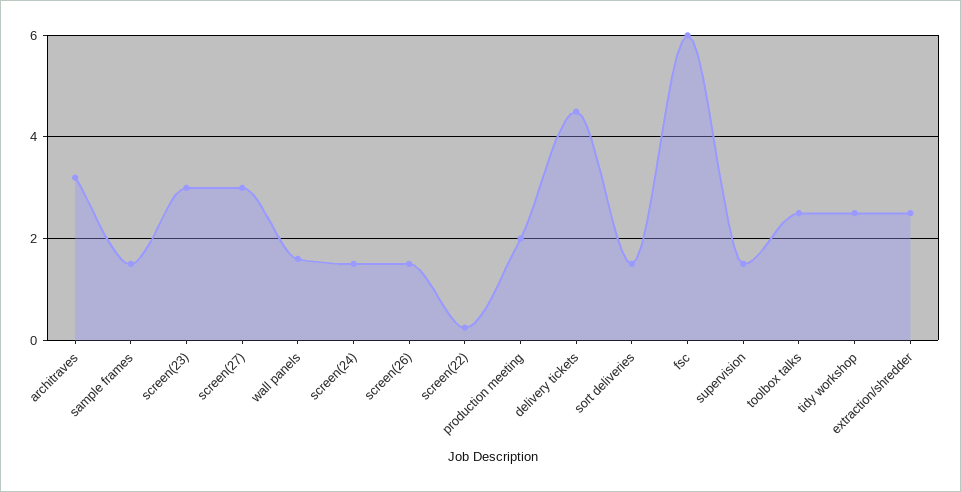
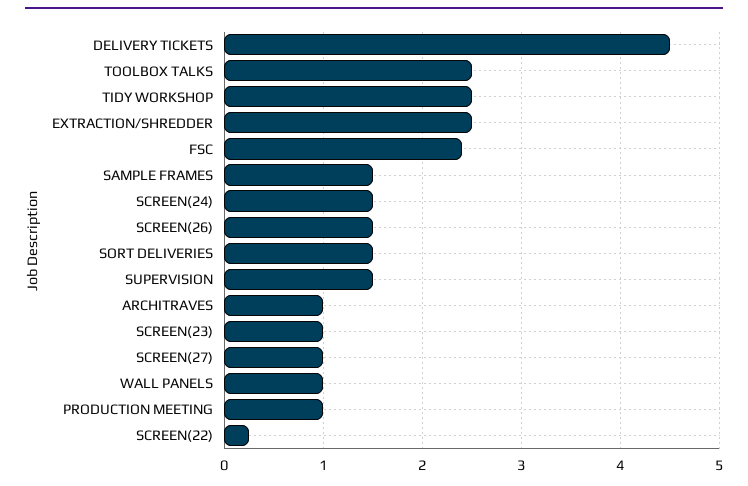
architraves: 3.2 -> 1
screen(23): 3 -> 1
screen(27): 3 -> 1
wall panels: 1.6 -> 1
production meeting: 2 -> 1
fsc: 6 -> 2.4

